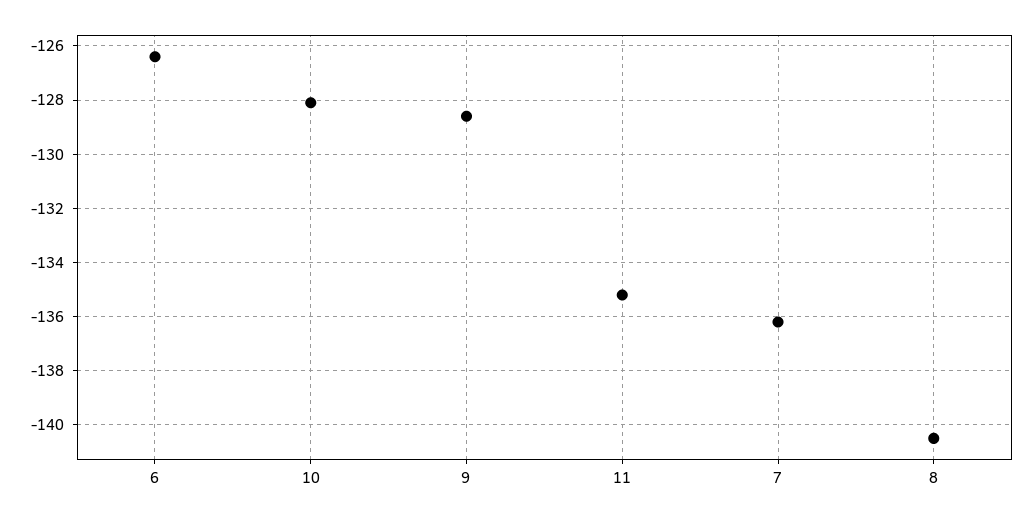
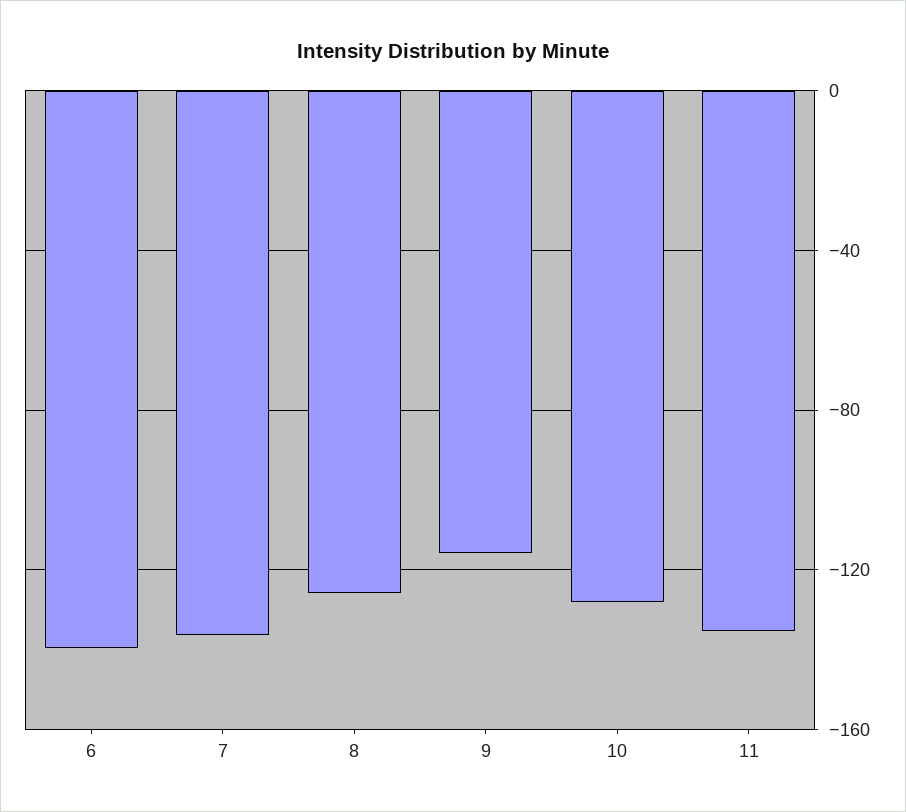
6: -126.5 -> -140
9: -128.5 -> -115
8: -140.5 -> -125

